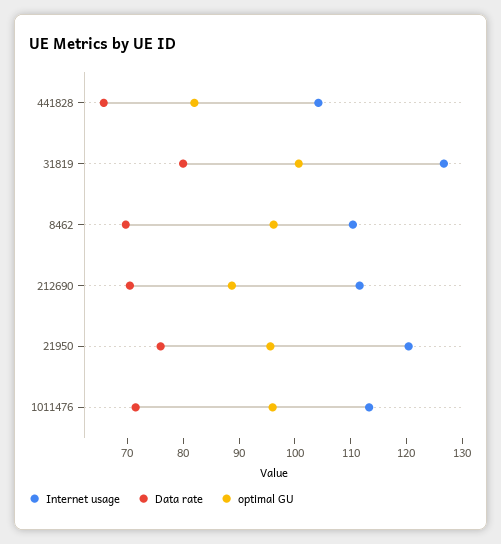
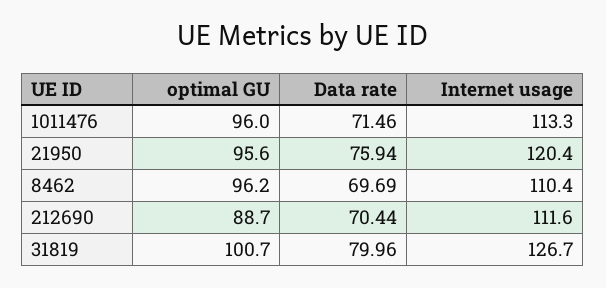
Internet usage, 441828: 104 -> none
Data rate, 441828: 66 -> none
optimal GU, 441828: 82 -> none

